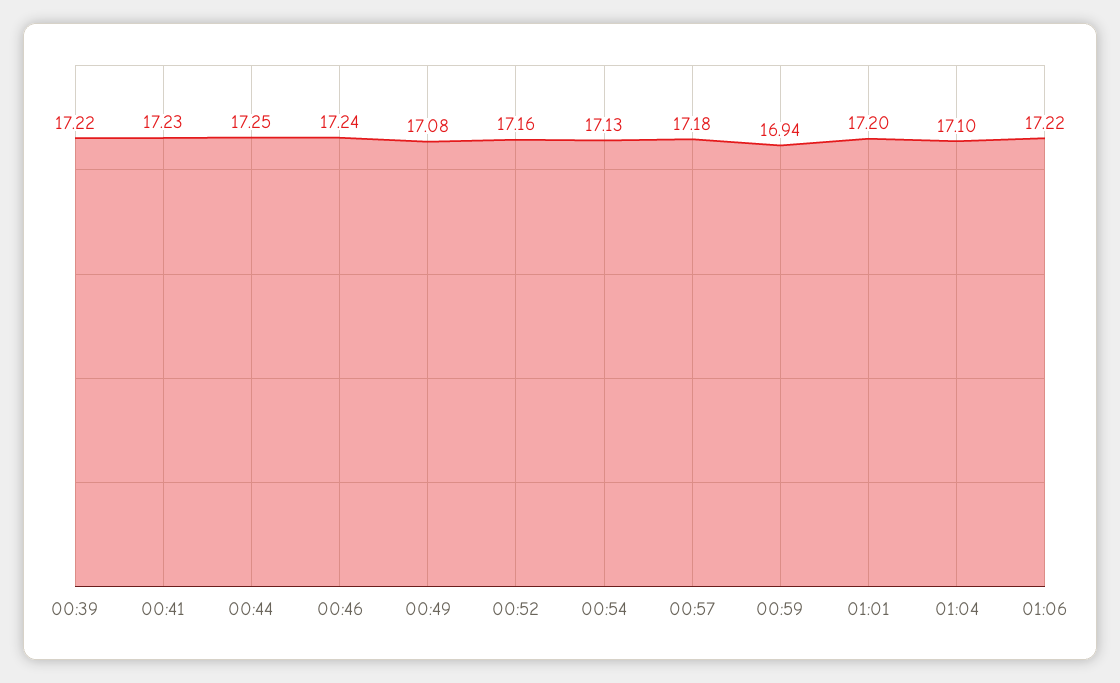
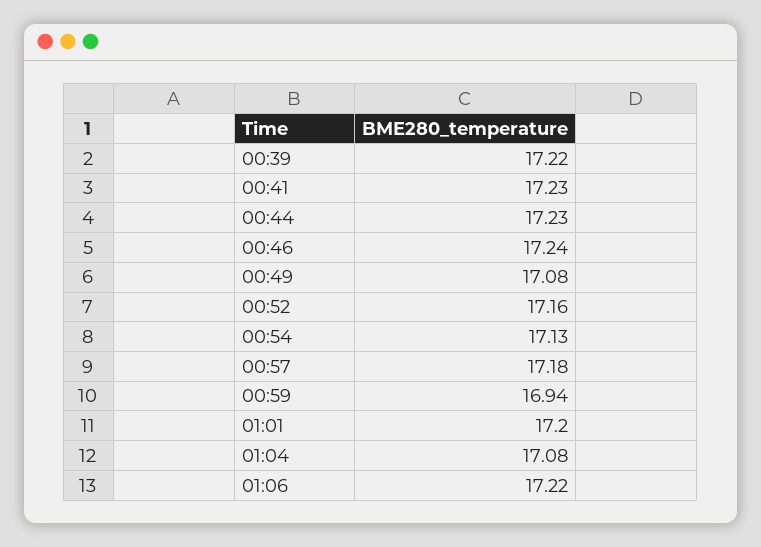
00:44: 17.25 -> 17.23
01:04: 17.1 -> 17.08

